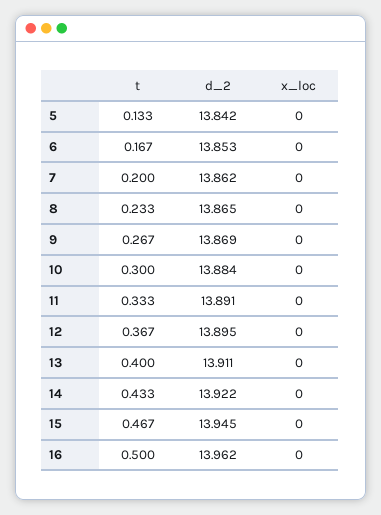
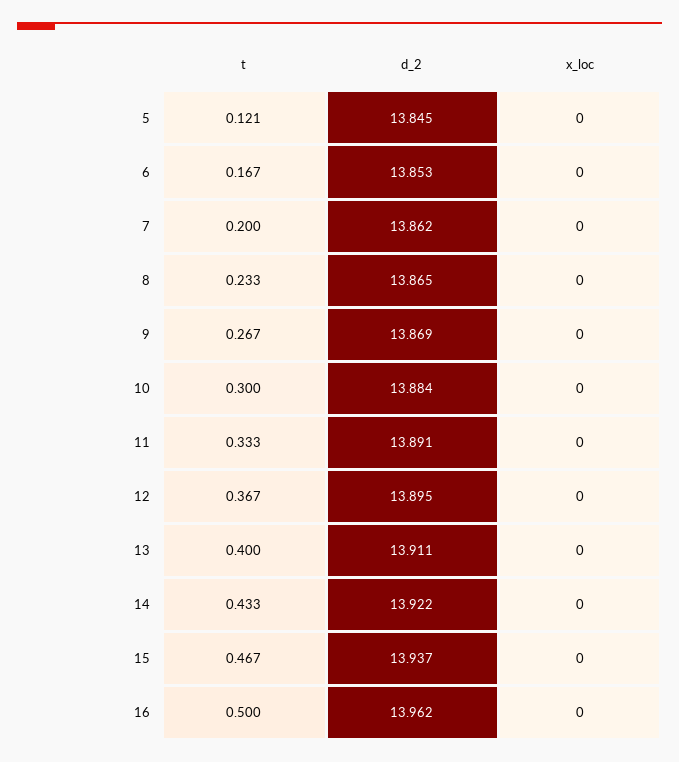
t, 5: 0.133 -> 0.121
d_2, 5: 13.842 -> 13.845
d_2, 15: 13.945 -> 13.937

